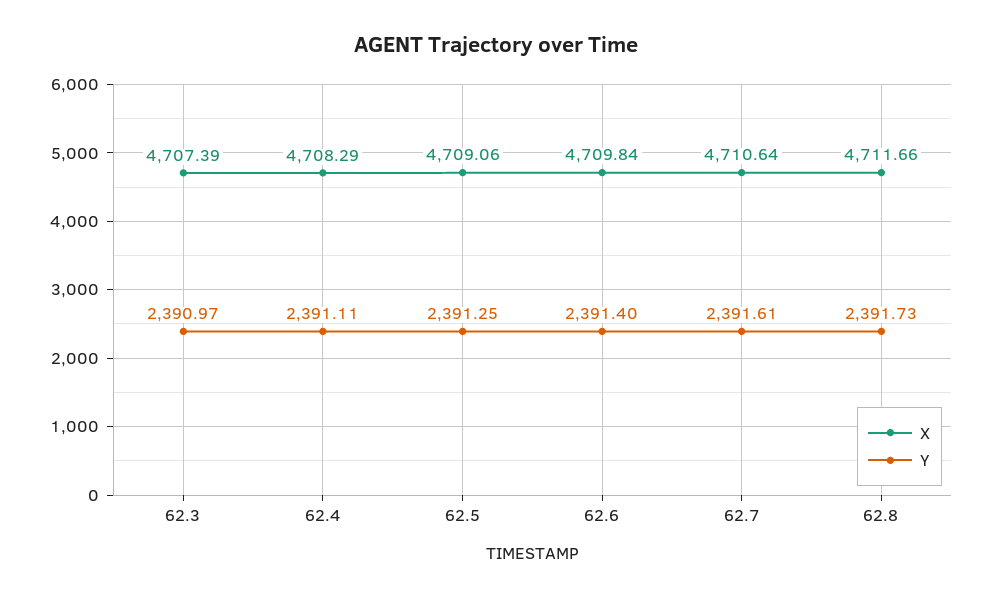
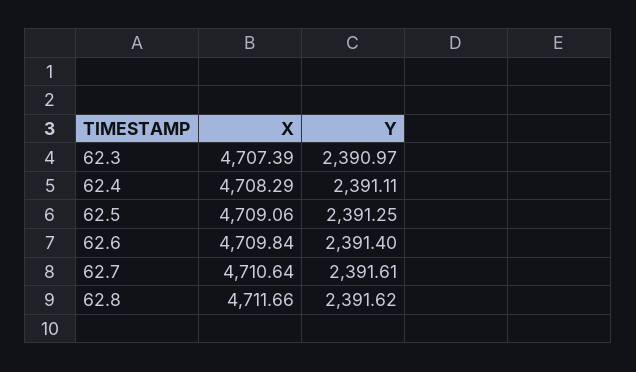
Y, 62.8: 2391.73 -> 2391.62

